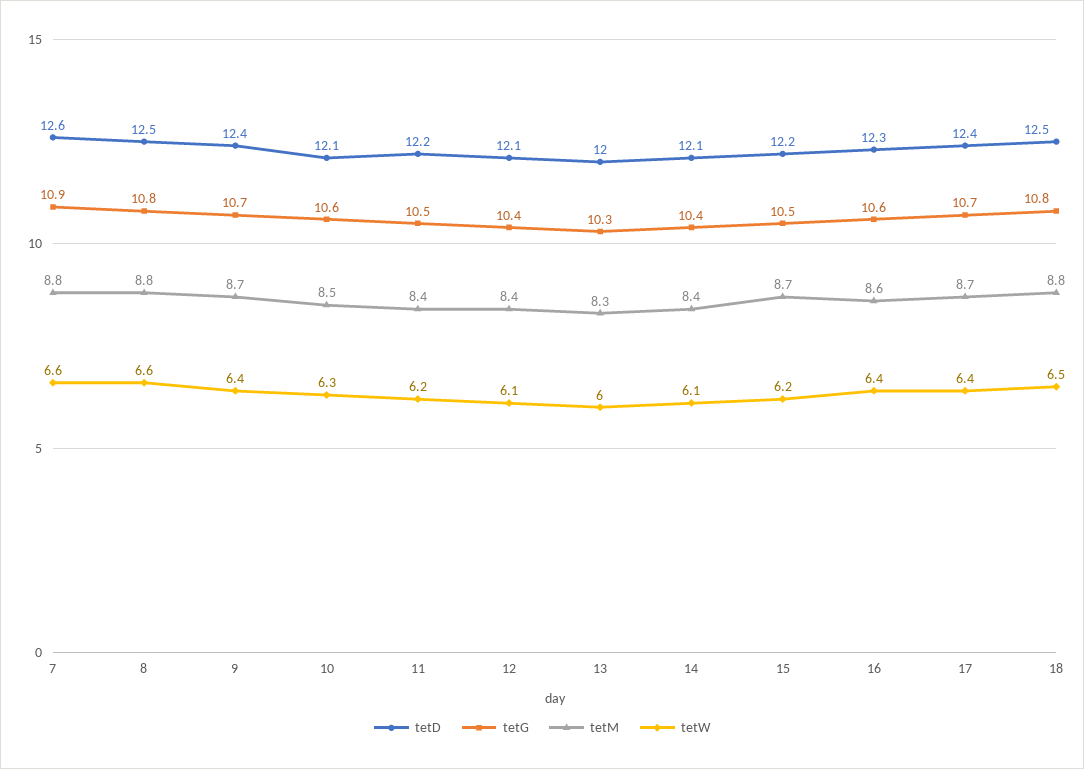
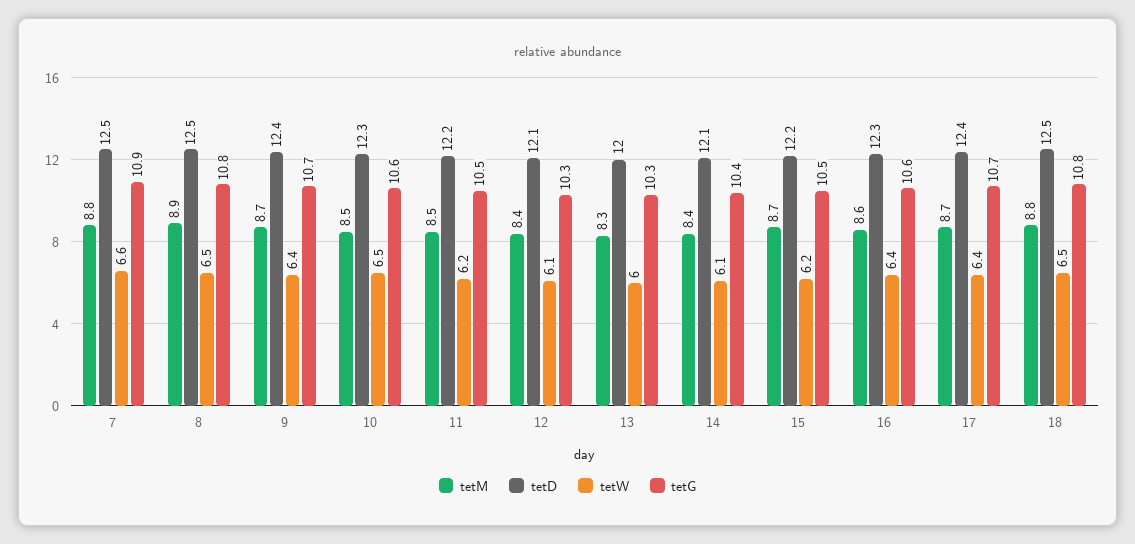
tetD, 7: 12.6 -> 12.5
tetM, 8: 8.8 -> 8.9
tetW, 8: 6.6 -> 6.5
tetD, 10: 12.1 -> 12.3
tetW, 10: 6.3 -> 6.5
tetM, 11: 8.4 -> 8.5
tetG, 12: 10.4 -> 10.3

